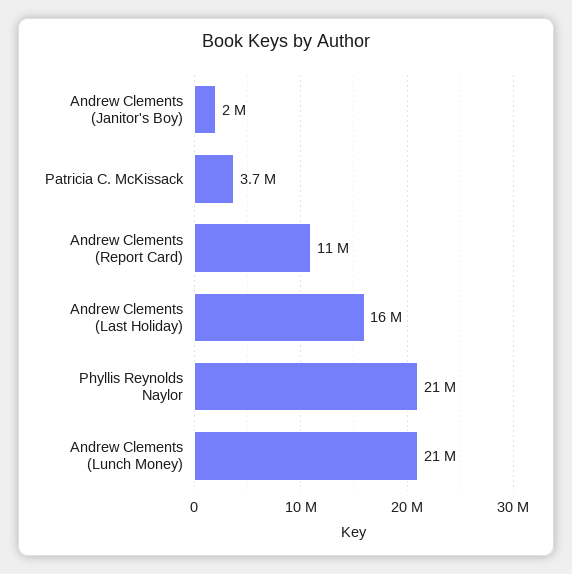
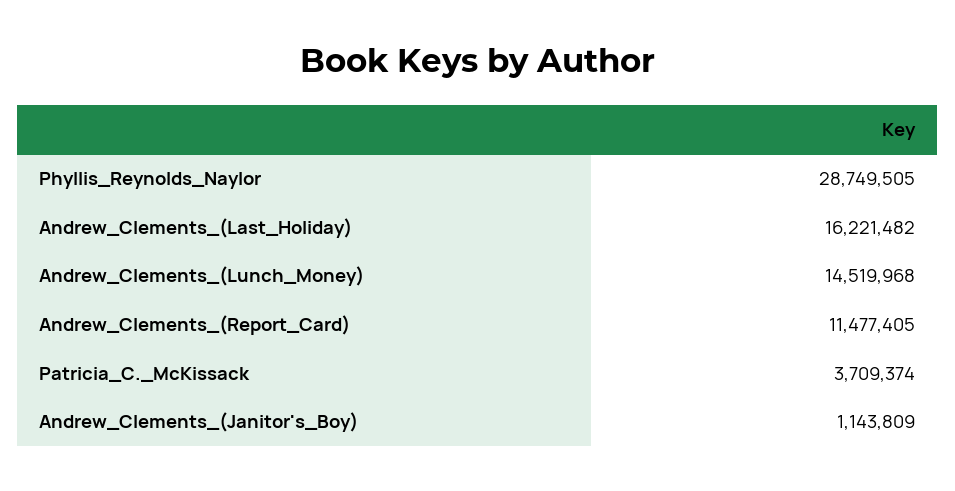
Andrew Clements (Janitor's Boy): 2000000 -> 1143809
Phyllis Reynolds Naylor: 21000000 -> 28749505
Andrew Clements (Lunch Money): 21000000 -> 14519968

